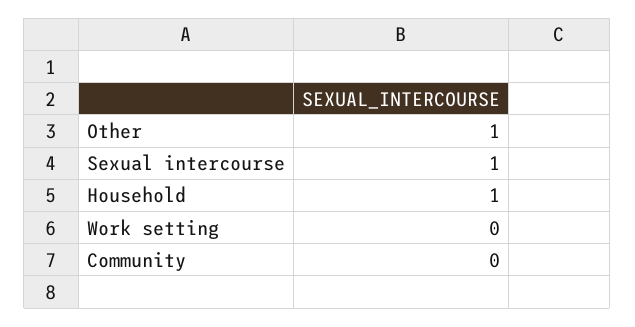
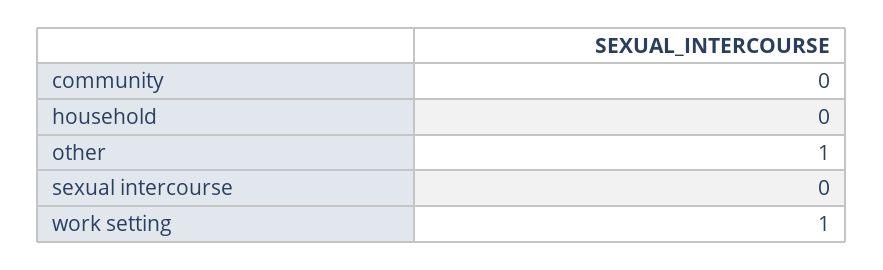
Sexual intercourse: 1 -> 0
Household: 1 -> 0
Work setting: 0 -> 1

